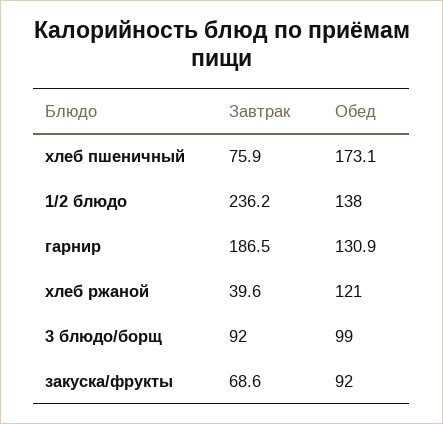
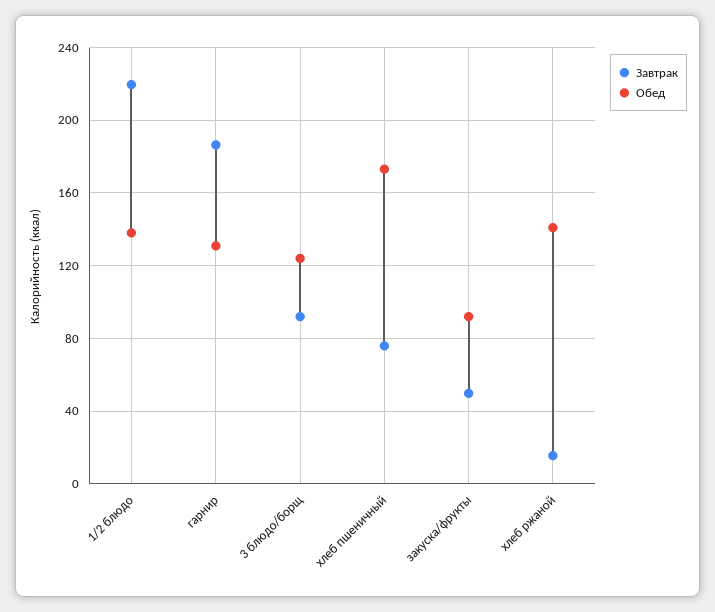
Завтрак, 1/2 блюдо: 236.2 -> 220
Завтрак, хлеб ржаной: 39.6 -> 15
Обед, хлеб ржаной: 121 -> 140
Обед, 3 блюдо/борщ: 99 -> 125
Завтрак, закуска/фрукты: 68.6 -> 50

